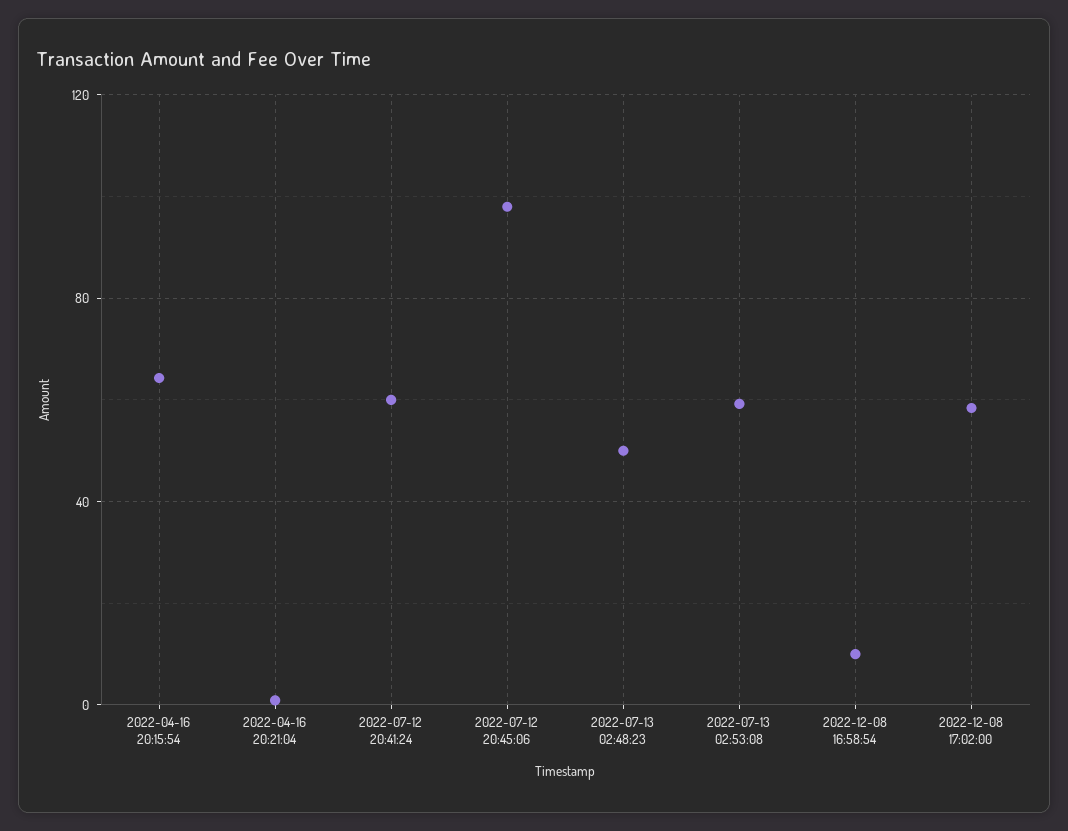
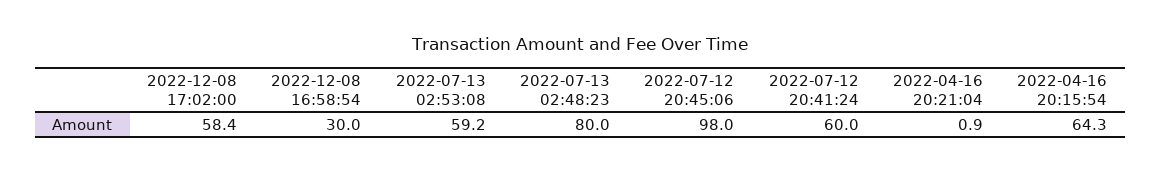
2022-07-13 02:48:23: 50 -> 80
2022-12-08 16:58:54: 10 -> 30

